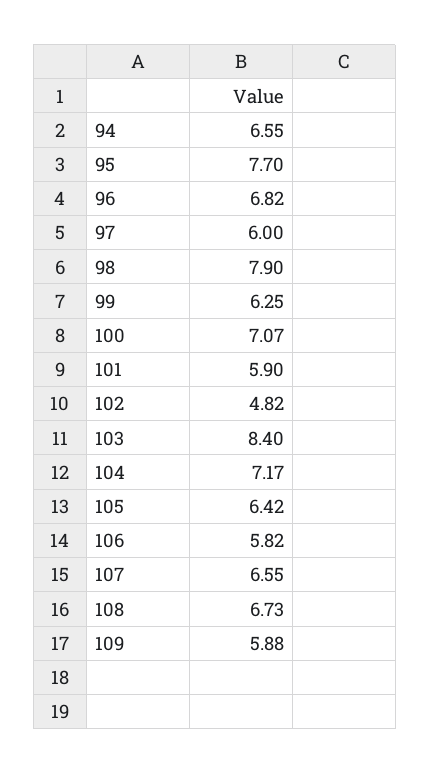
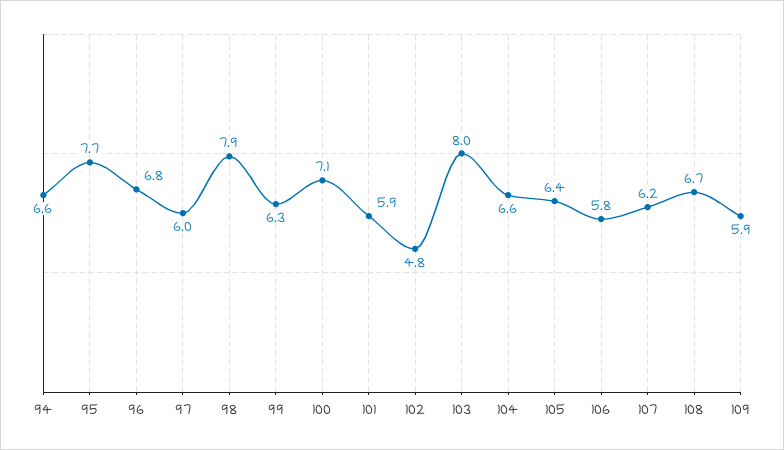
103: 8.4 -> 8
104: 7.17 -> 6.6
107: 6.55 -> 6.2

